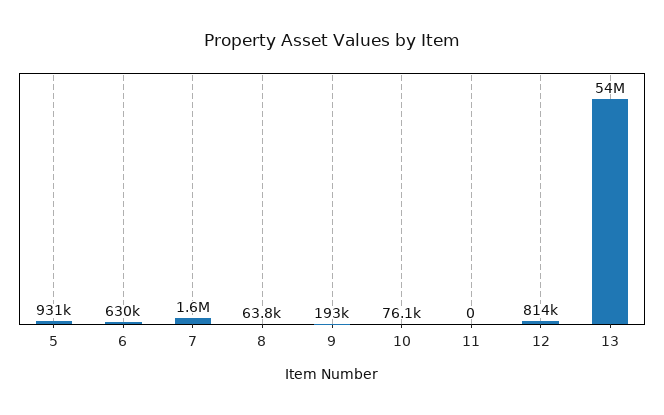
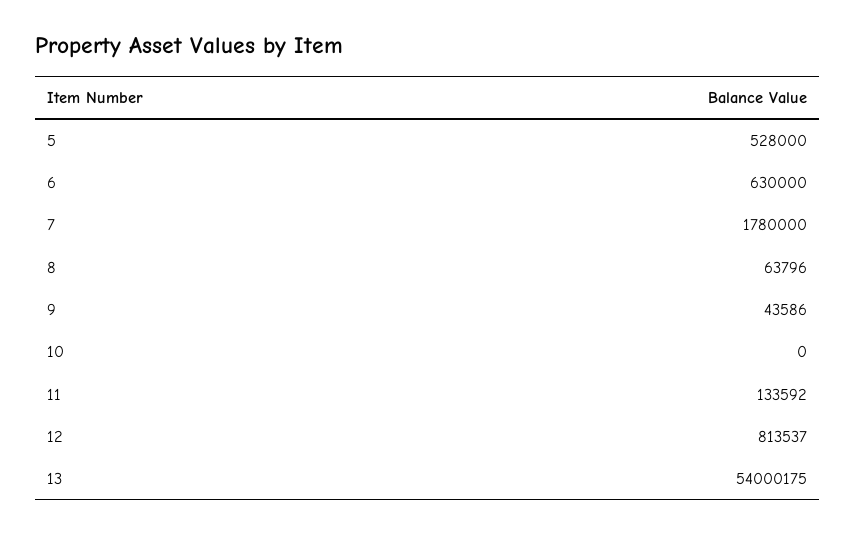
5: 931000 -> 528000
7: 1600000 -> 1780000
9: 193000 -> 43586
10: 76100 -> 0
11: 0 -> 133592

